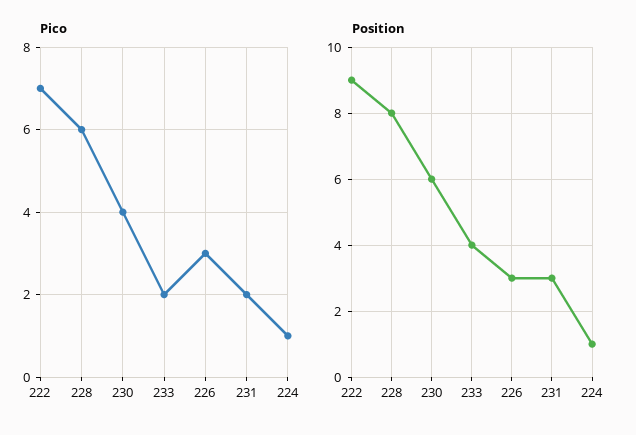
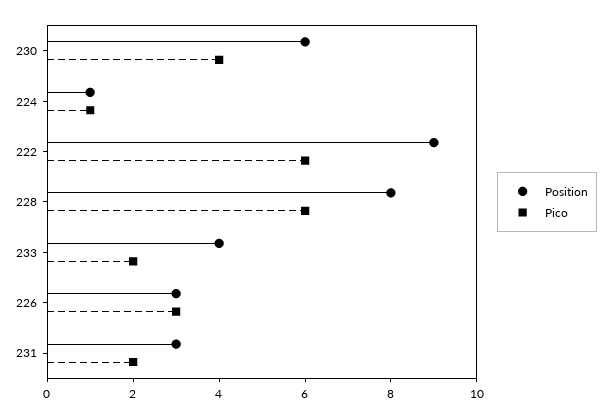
Pico, 222: 7 -> 6

